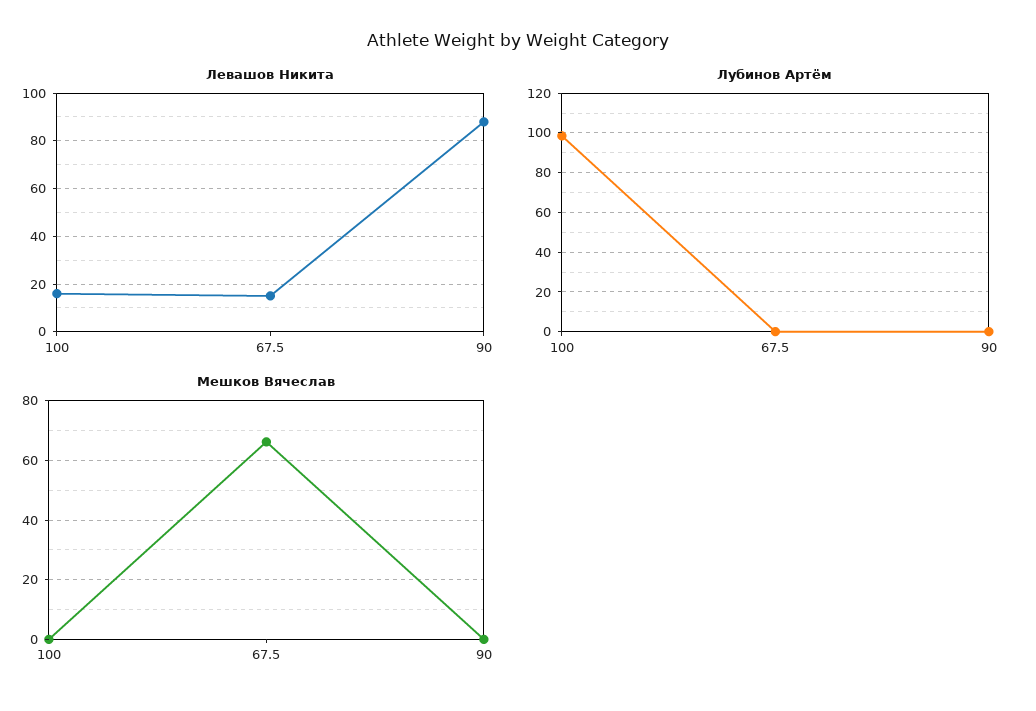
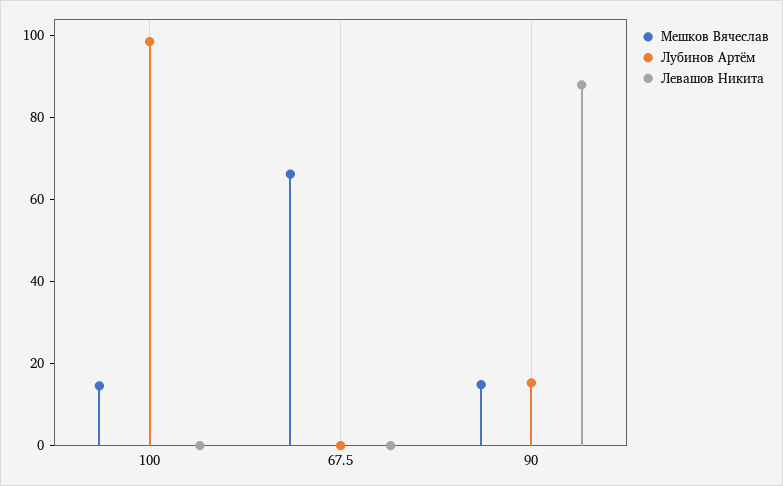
Левашов Никита, 100: 15 -> 0
Левашов Никита, 67.5: 15 -> 0
Лубинов Артём, 90: 0 -> 15
Мешков Вячеслав, 100: 0 -> 15
Мешков Вячеслав, 90: 0 -> 15

